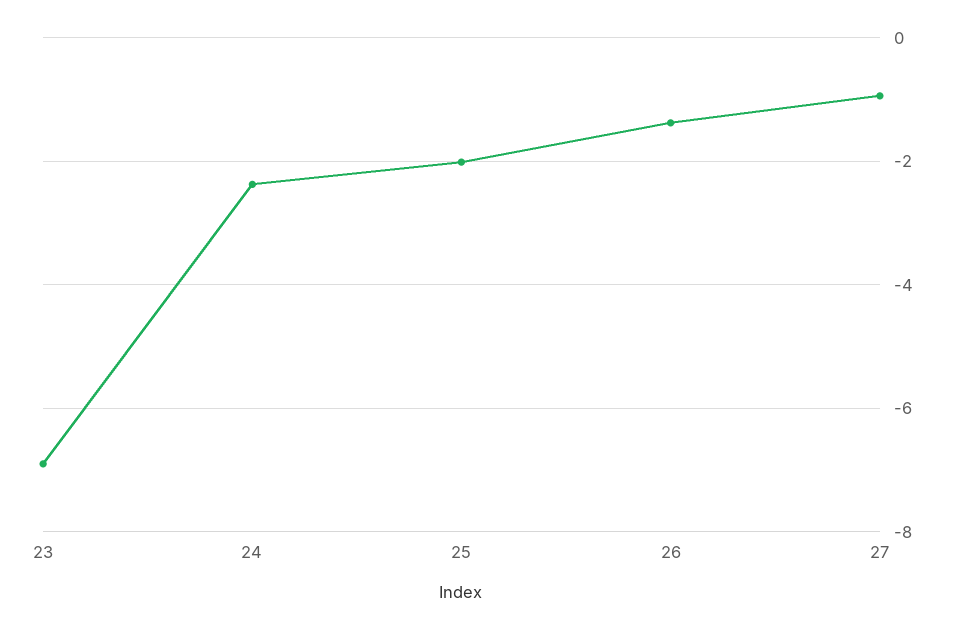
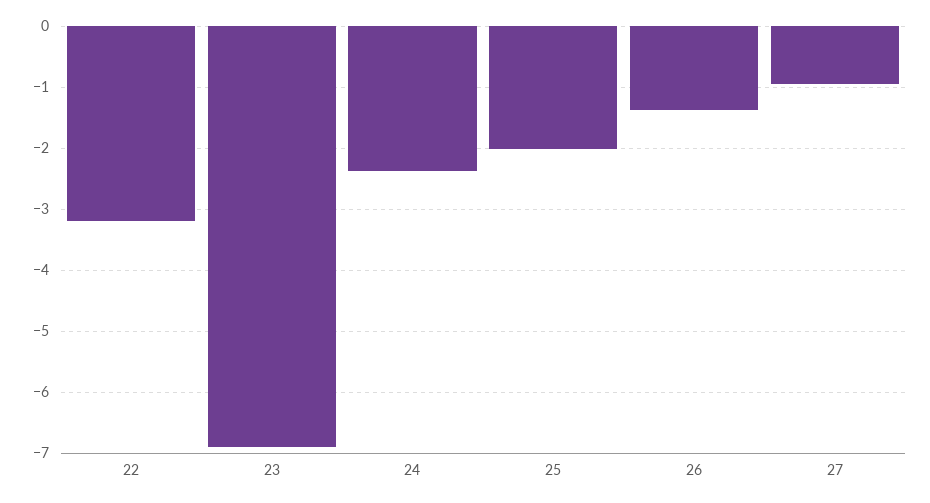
22: none -> -3.2

